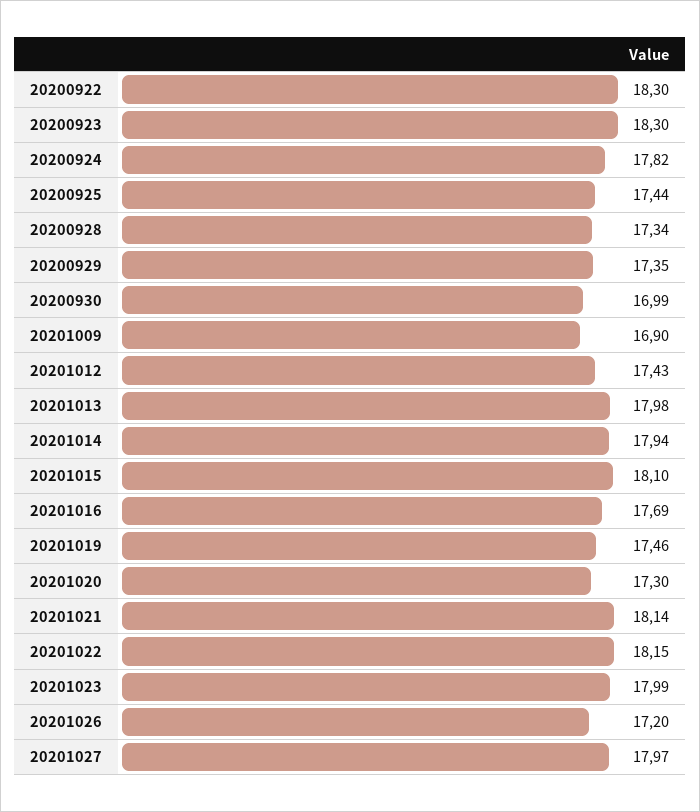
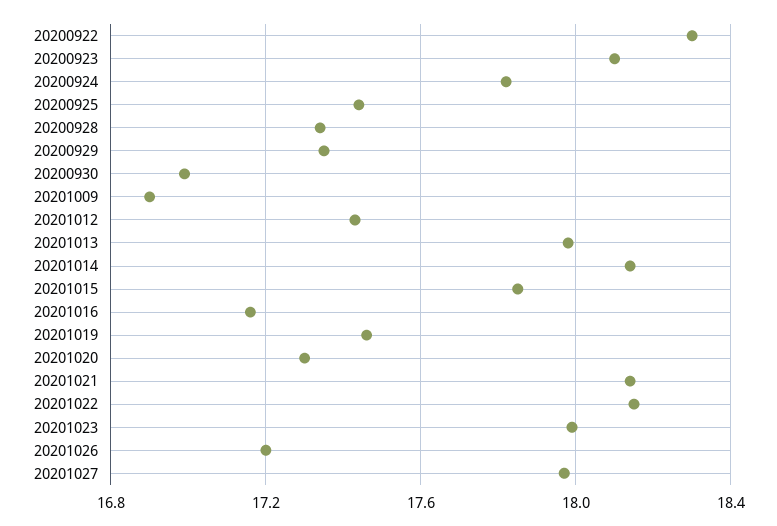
20200923: 18.3 -> 18.1
20201014: 17.94 -> 18.15
20201015: 18.1 -> 17.85
20201016: 17.69 -> 17.15

